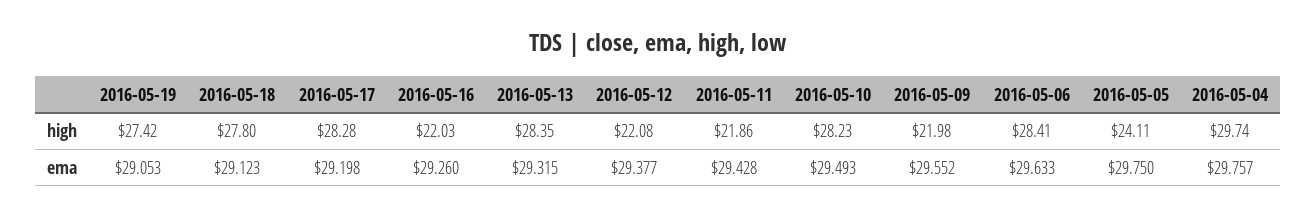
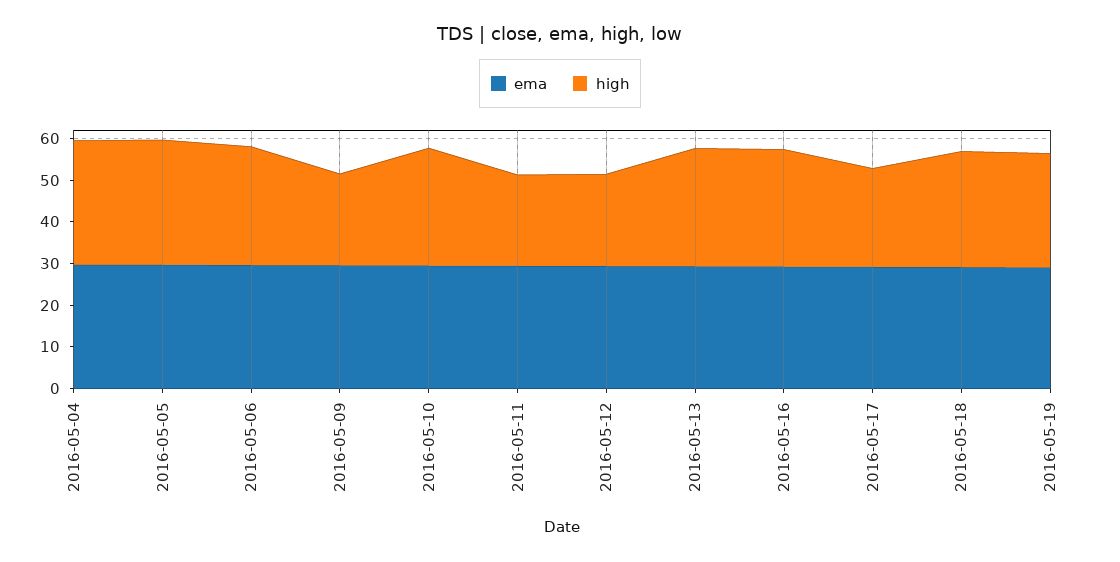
high, 2016-05-17: 28.28 -> 24
high, 2016-05-16: 22.03 -> 28
high, 2016-05-05: 24.11 -> 30

